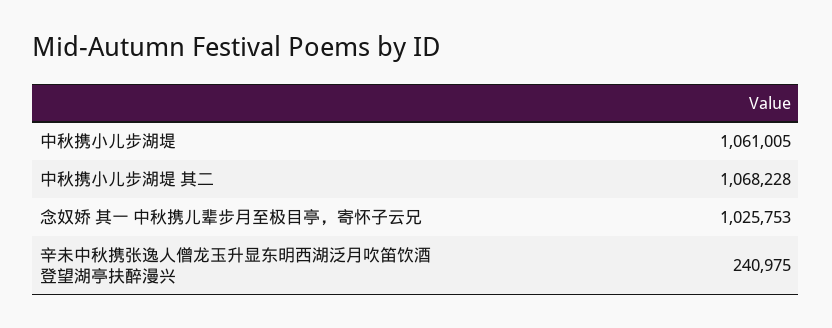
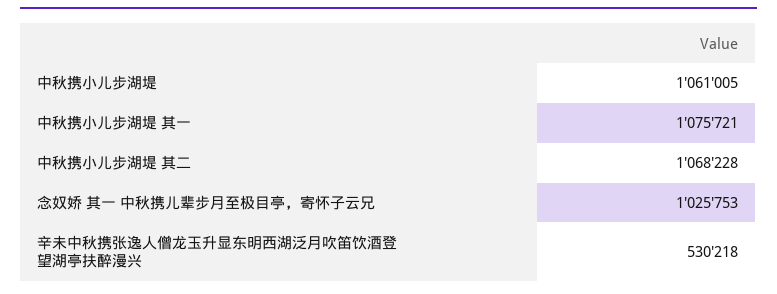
辛未中秋携张逸人僧龙玉升显东明西湖泛月吹笛饮酒登望湖亭扶醉漫兴: 240975 -> 530218
中秋携小儿步湖堤 其一: none -> 1075721

